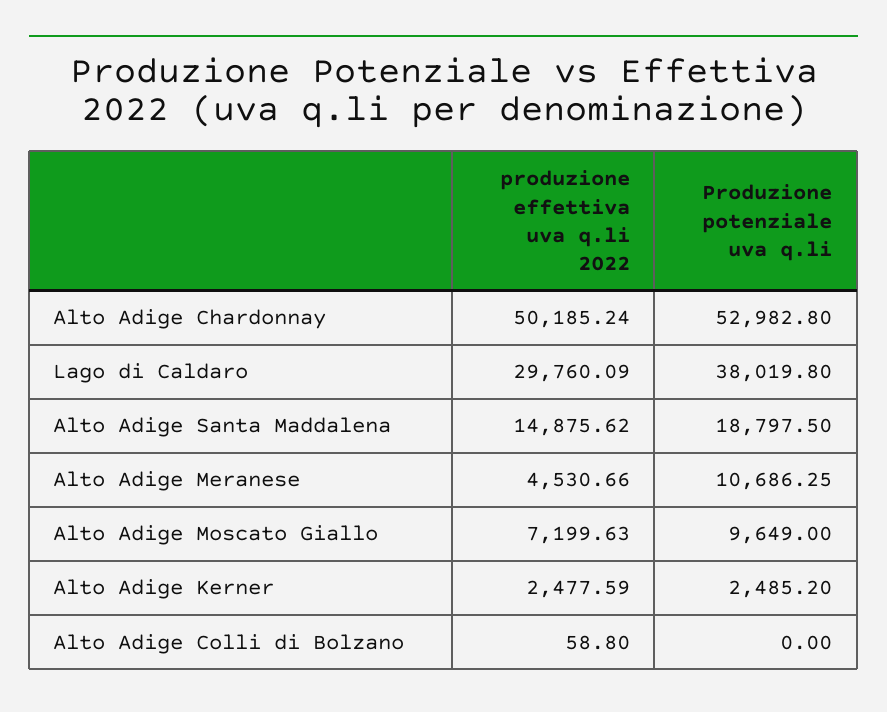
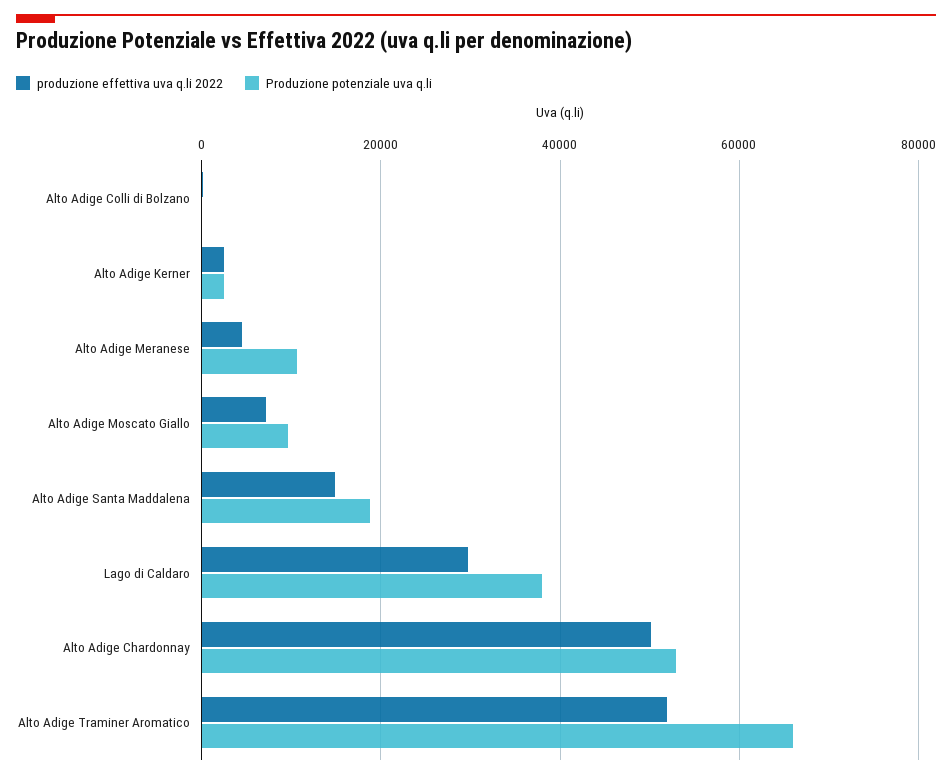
produzione effettiva uva q.li 2022, Alto Adige Traminer Aromatico: none -> 52000
Produzione potenziale uva q.li, Alto Adige Traminer Aromatico: none -> 66000

